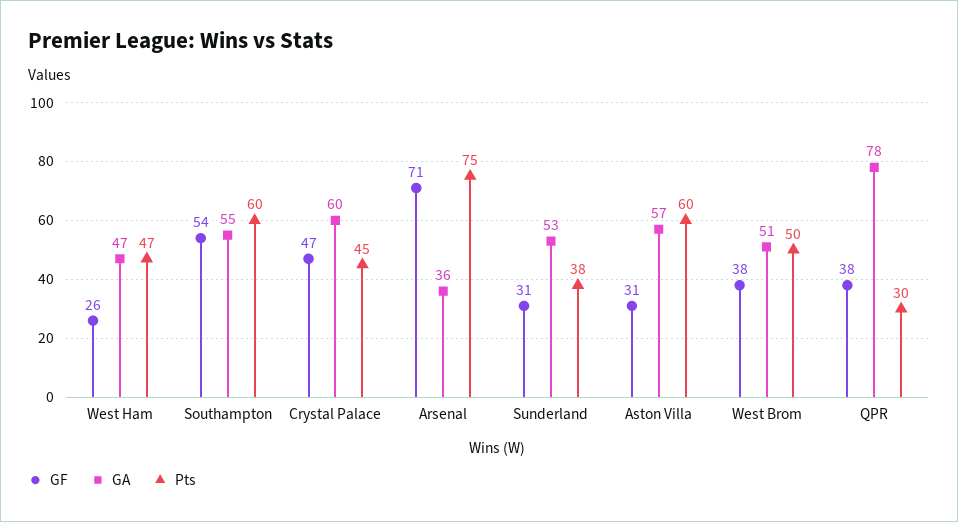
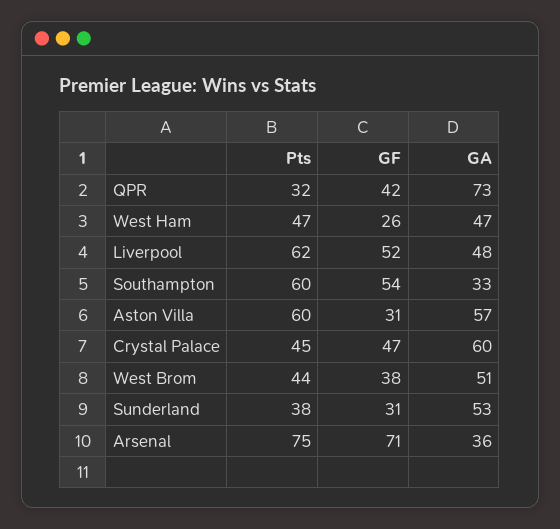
GA, Southampton: 55 -> 33
Pts, West Brom: 50 -> 44
GF, QPR: 38 -> 42
GA, QPR: 78 -> 73
Pts, QPR: 30 -> 32
Pts, Liverpool: none -> 62
GF, Liverpool: none -> 52
GA, Liverpool: none -> 48

